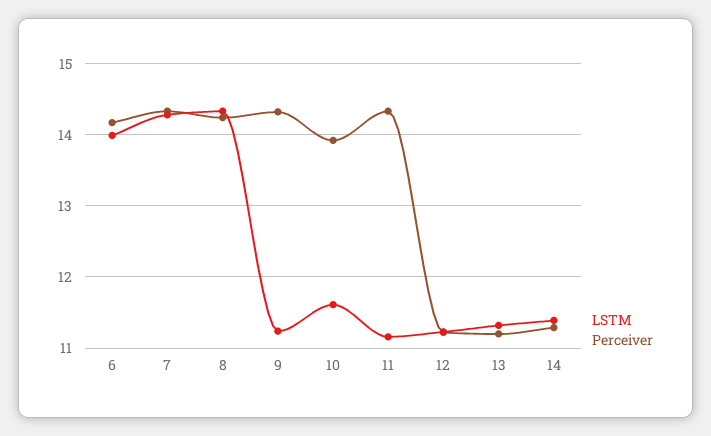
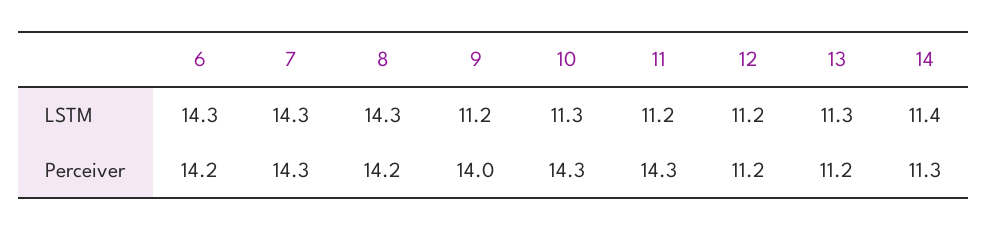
LSTM, 6: 14 -> 14.3
Perceiver, 9: 14.3 -> 14
LSTM, 10: 11.6 -> 11.3
Perceiver, 10: 13.9 -> 14.3

